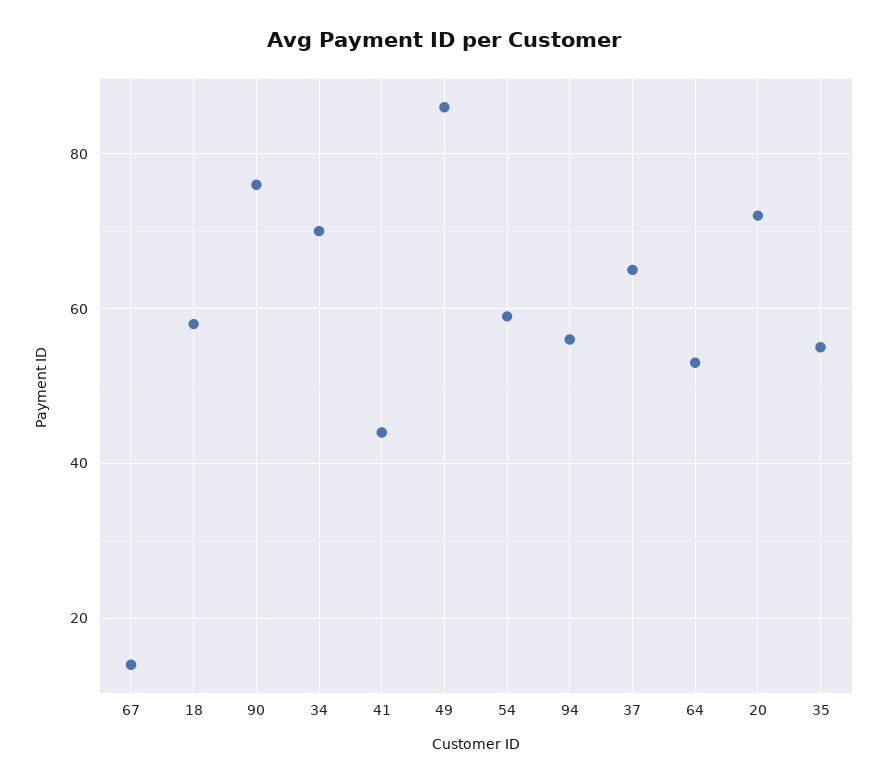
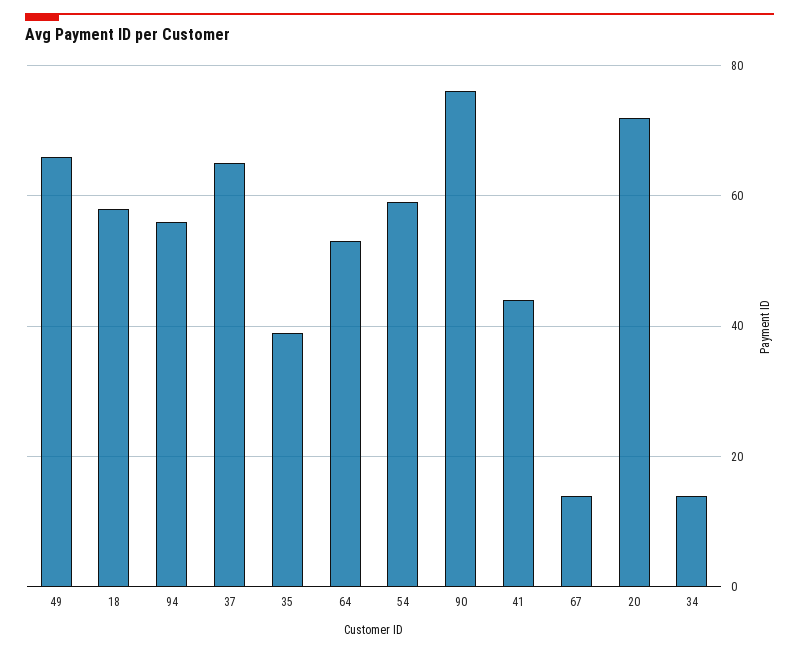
34: 70 -> 15
49: 85 -> 65
35: 55 -> 40

